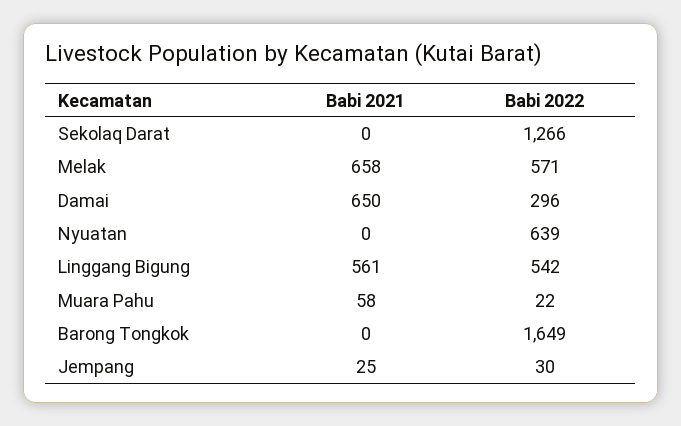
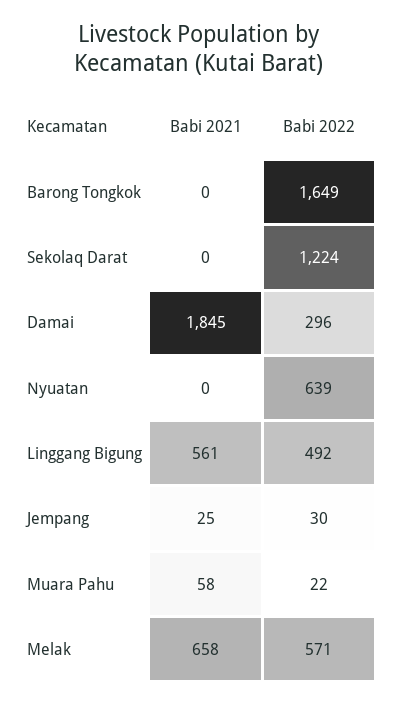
Babi 2022, Sekolaq Darat: 1266 -> 1224
Babi 2021, Damai: 650 -> 1845
Babi 2022, Linggang Bigung: 542 -> 492

